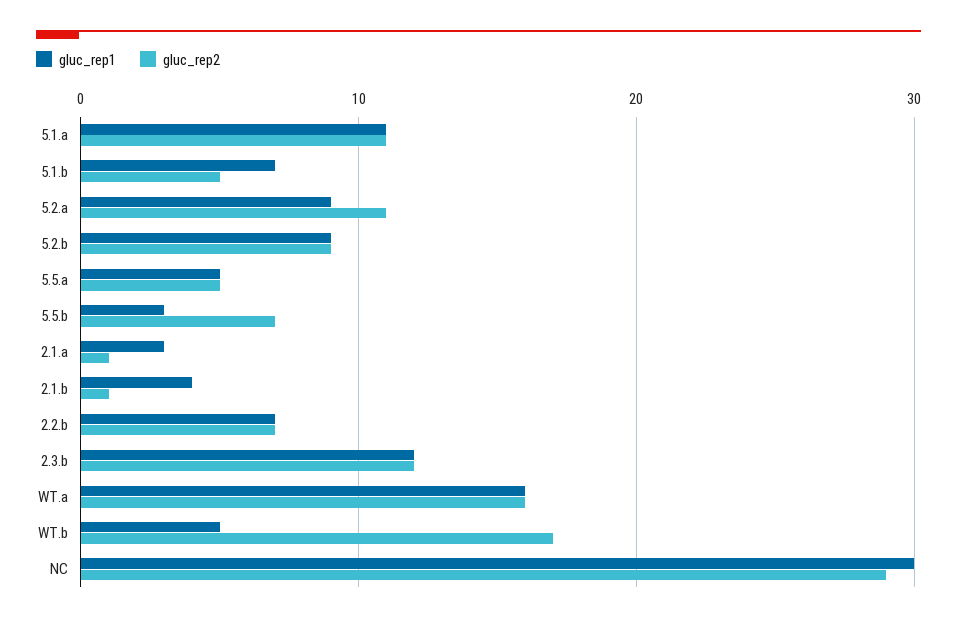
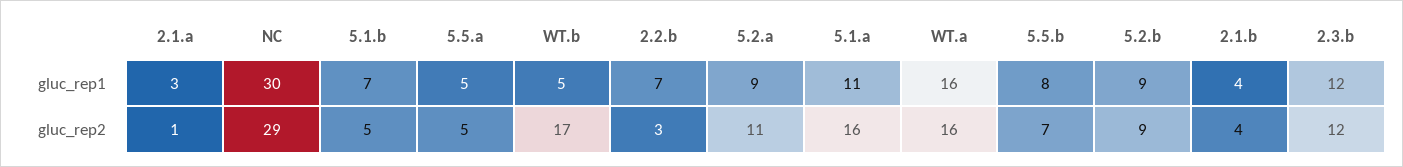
gluc_rep2, 5.1.a: 11 -> 16
gluc_rep1, 5.5.b: 3 -> 8
gluc_rep2, 2.1.b: 1 -> 4
gluc_rep2, 2.2.b: 7 -> 3

